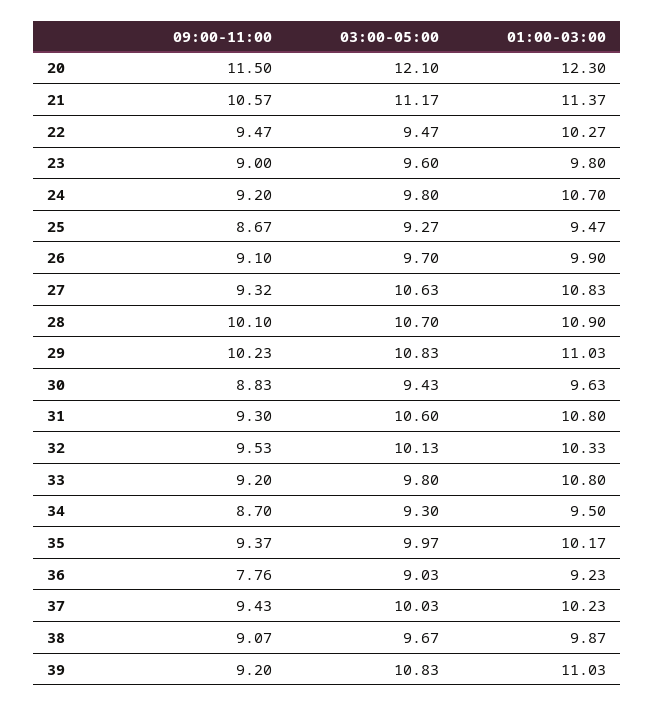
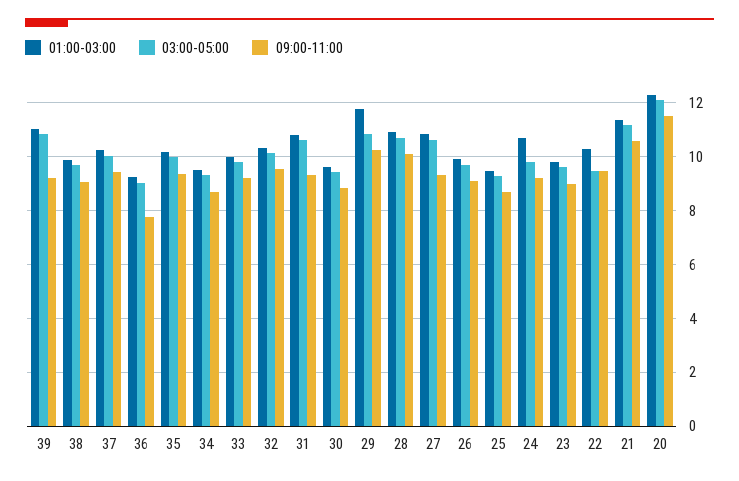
01:00-03:00, 29: 11.03 -> 11.75
01:00-03:00, 33: 10.8 -> 10

